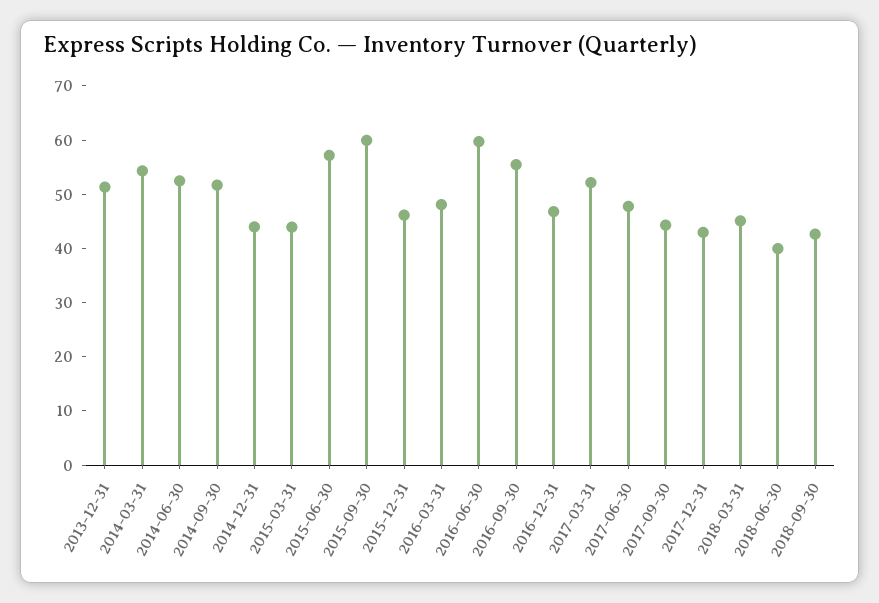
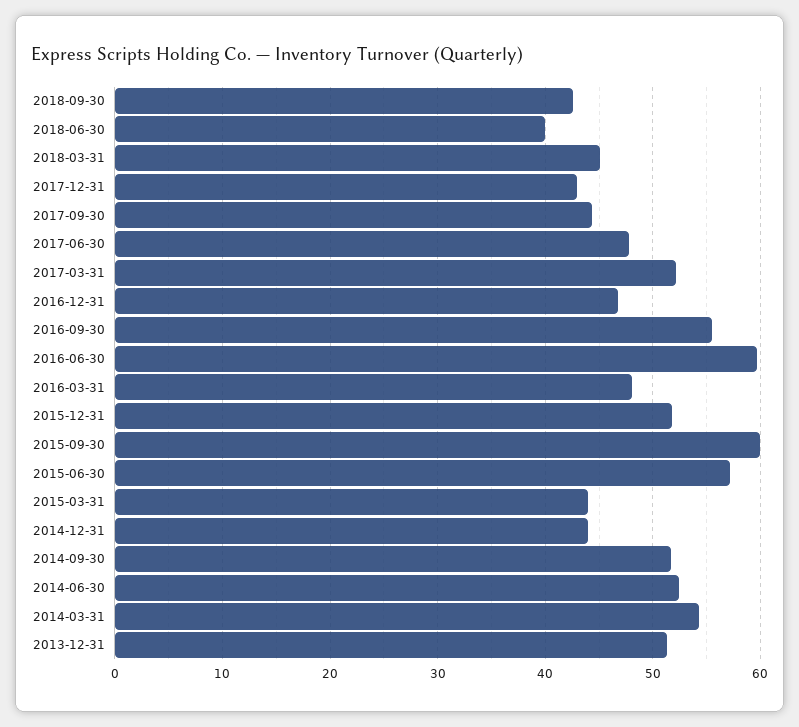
2015-12-31: 46 -> 52

